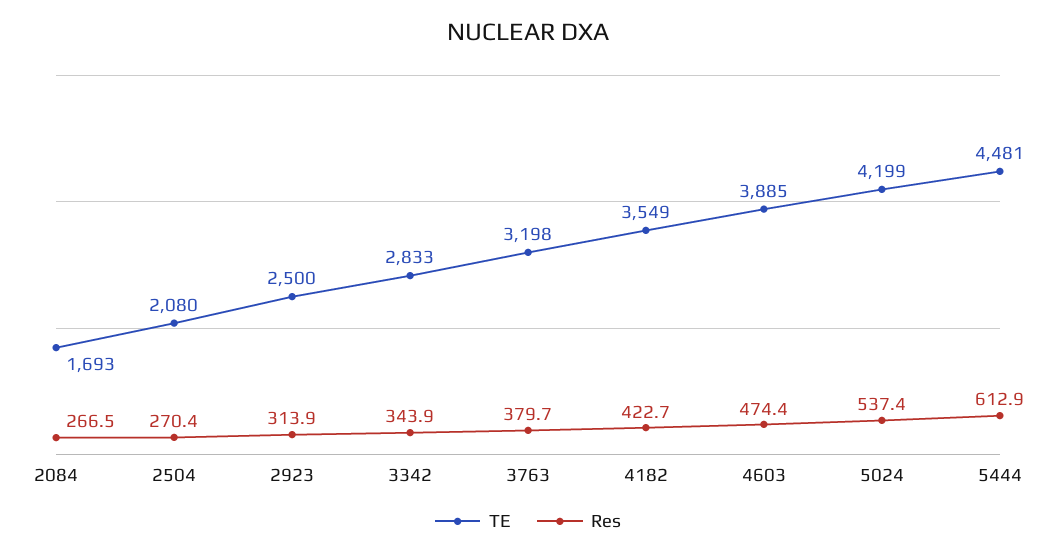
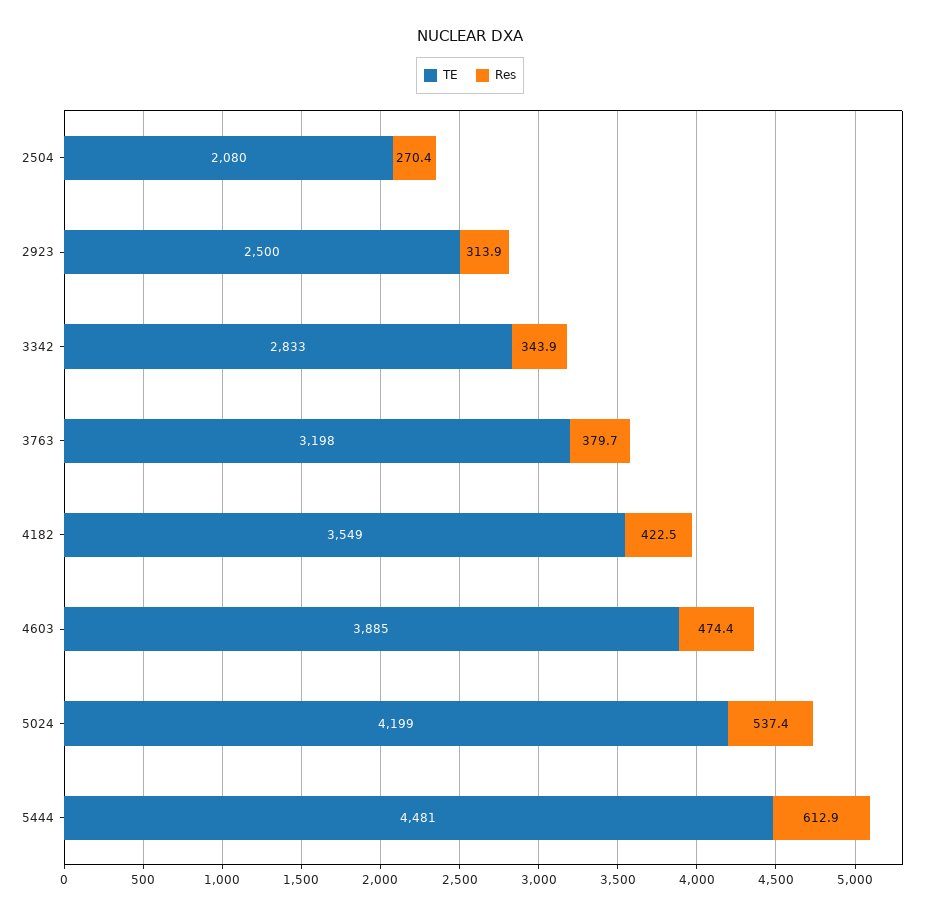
TE, 2084: 1693 -> none
Res, 2084: 266.5 -> none
Res, 4182: 422.7 -> 422.5

